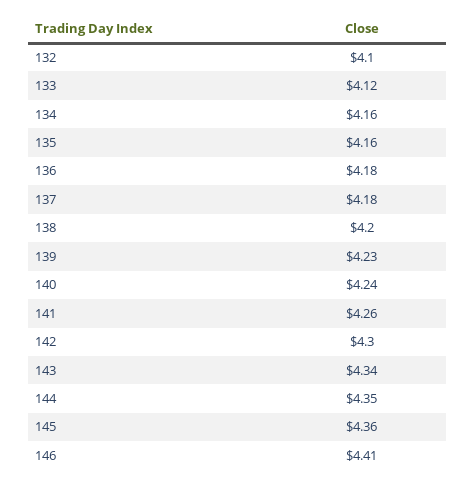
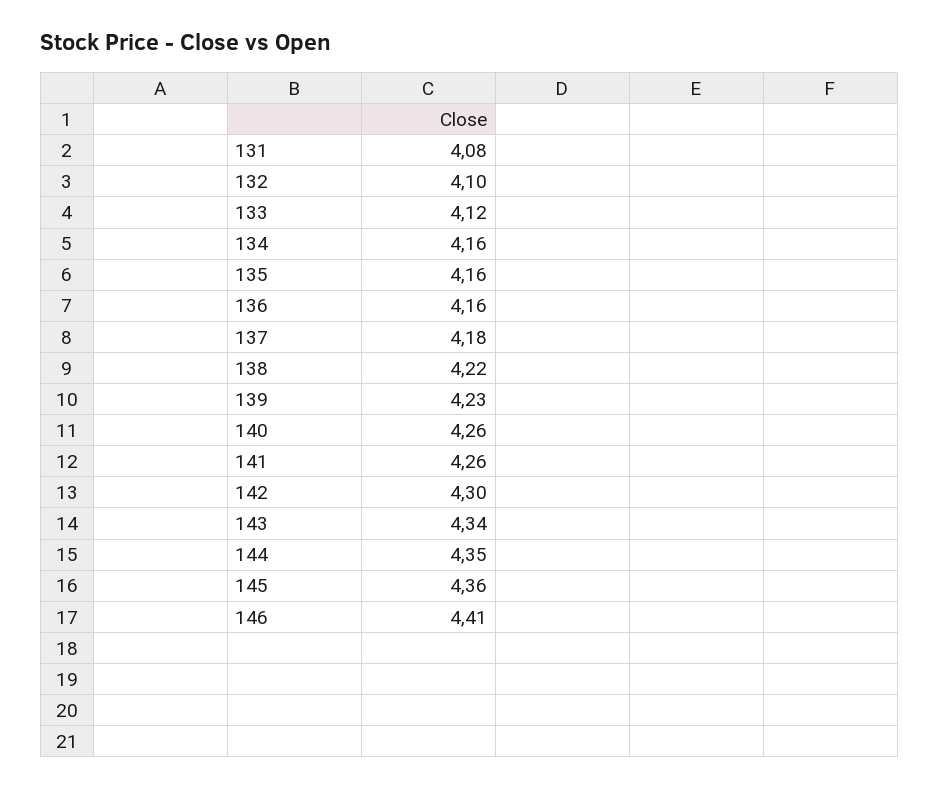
136: 4.18 -> 4.16
138: 4.2 -> 4.22
140: 4.24 -> 4.26
131: none -> 4.08

